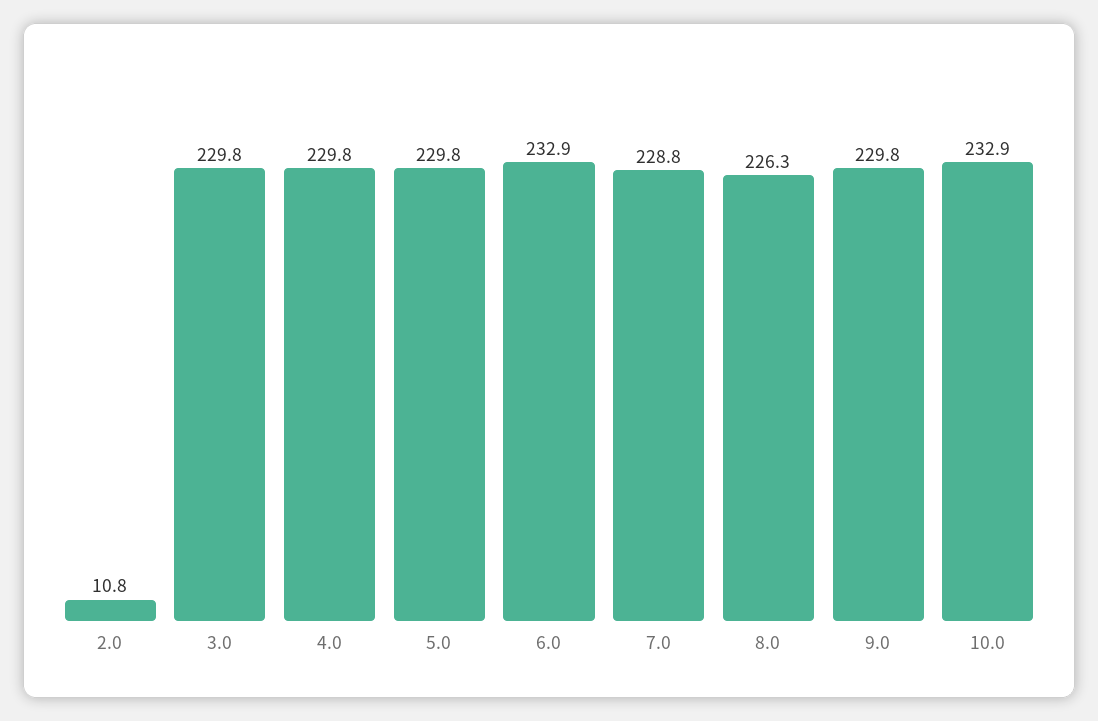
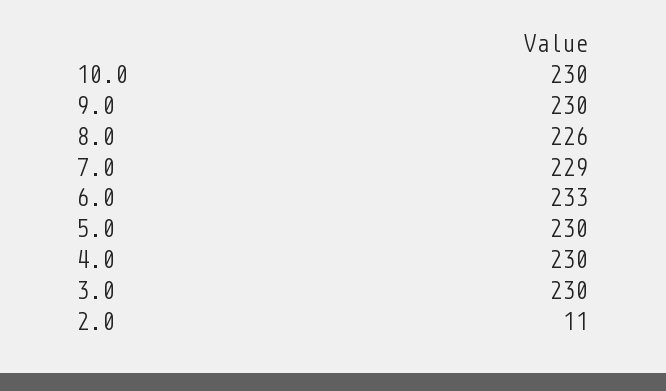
10.0: 232.9 -> 230

